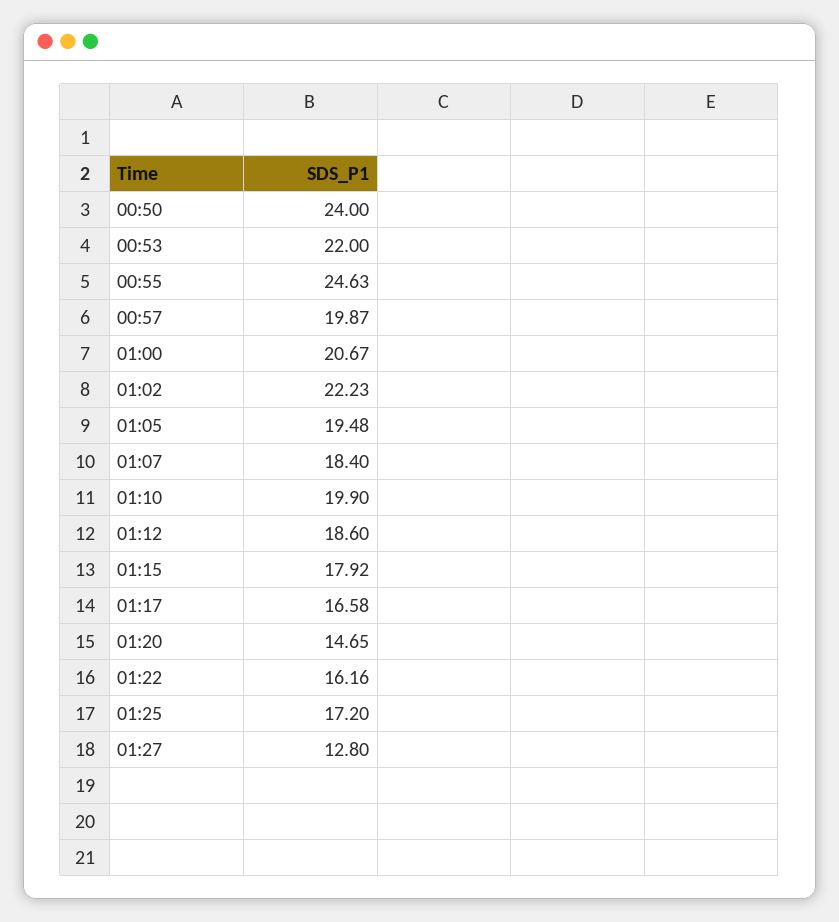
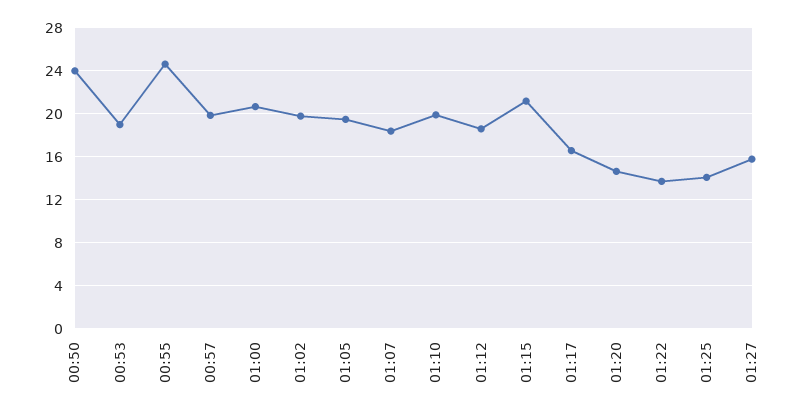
00:53: 22 -> 19
01:02: 22.23 -> 20
01:15: 17.92 -> 21
01:22: 16.16 -> 14
01:25: 17.2 -> 14
01:27: 12.8 -> 16

